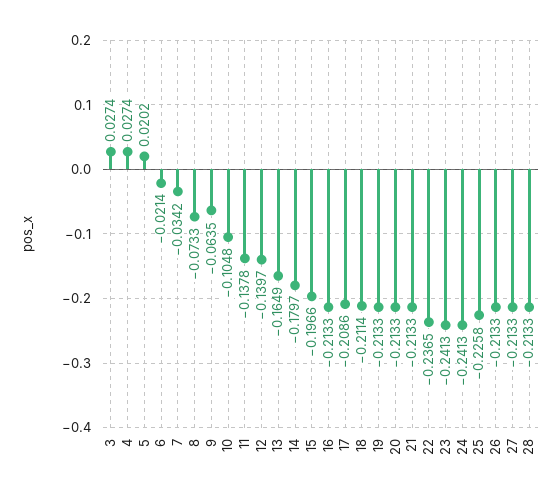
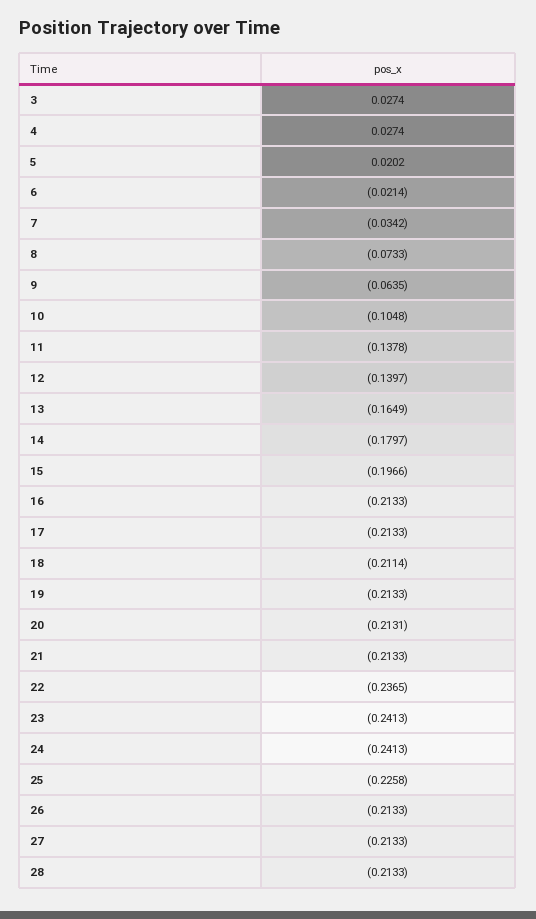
17: -0.2086 -> -0.2133
20: -0.2133 -> -0.2131

